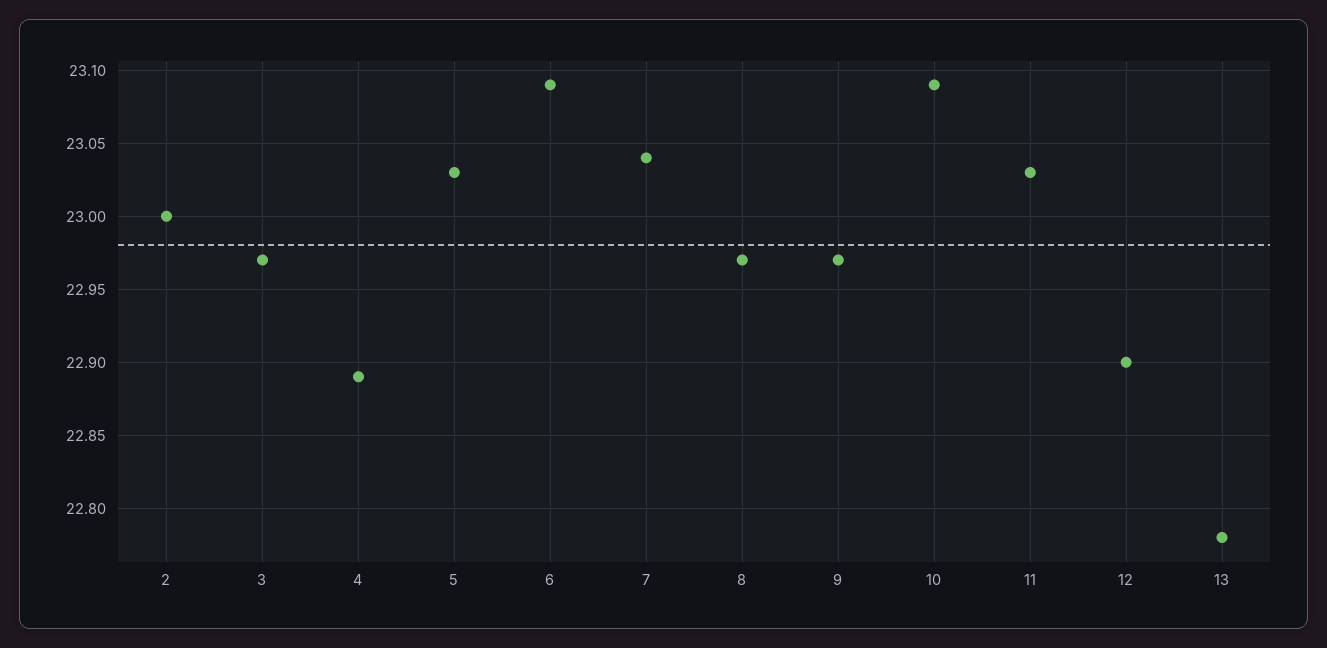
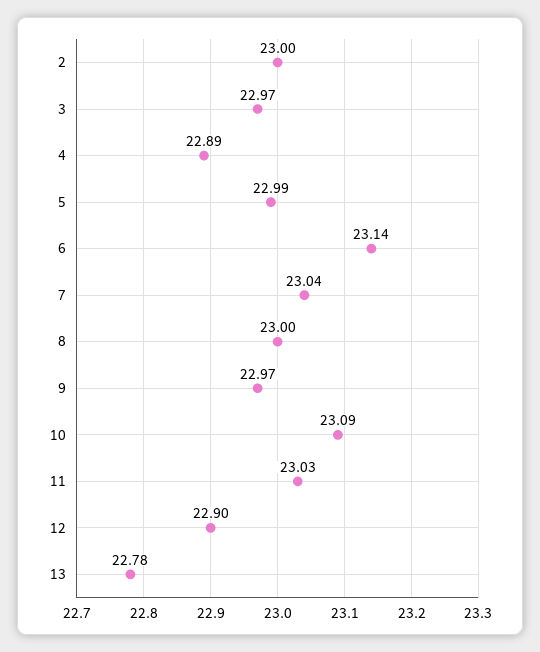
5: 23.03 -> 22.99
6: 23.09 -> 23.14
8: 22.97 -> 23

